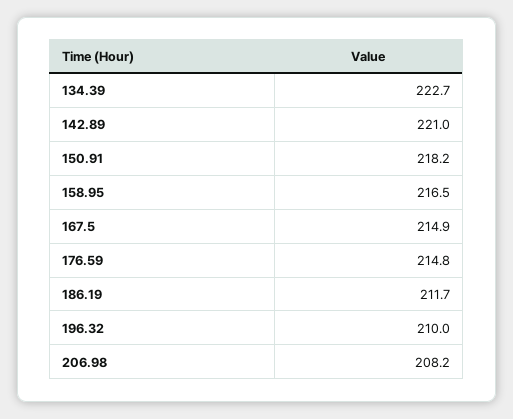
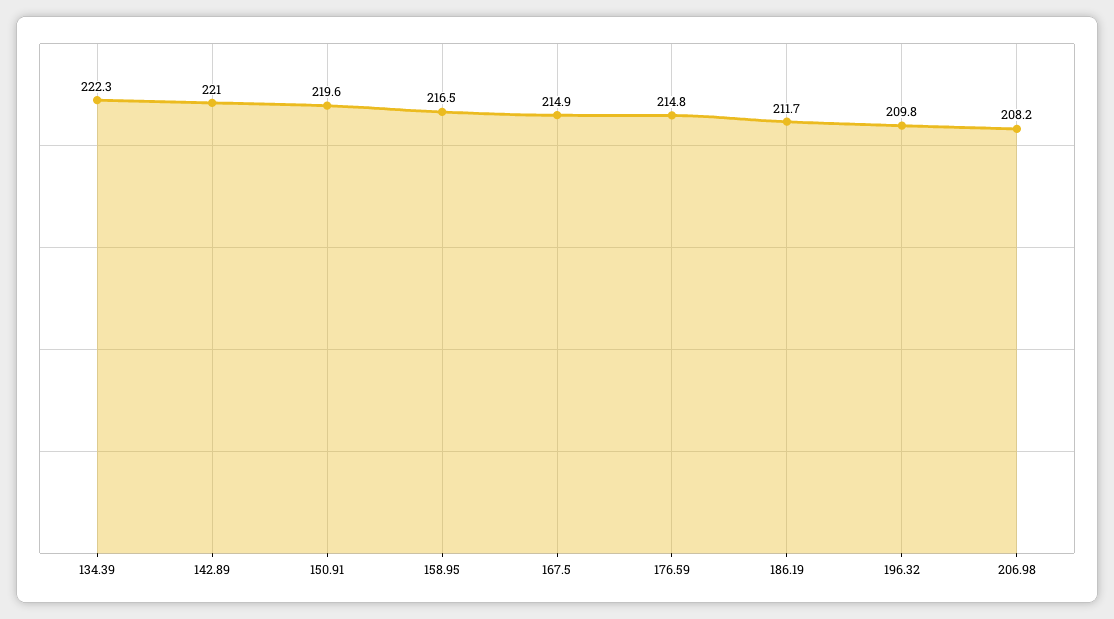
134.39: 222.7 -> 222.3
150.91: 218.2 -> 219.6
196.32: 210 -> 209.8

